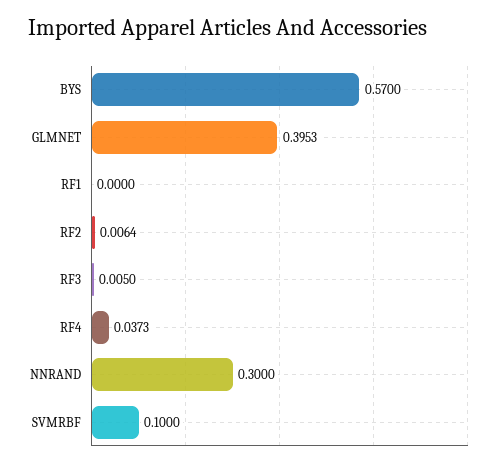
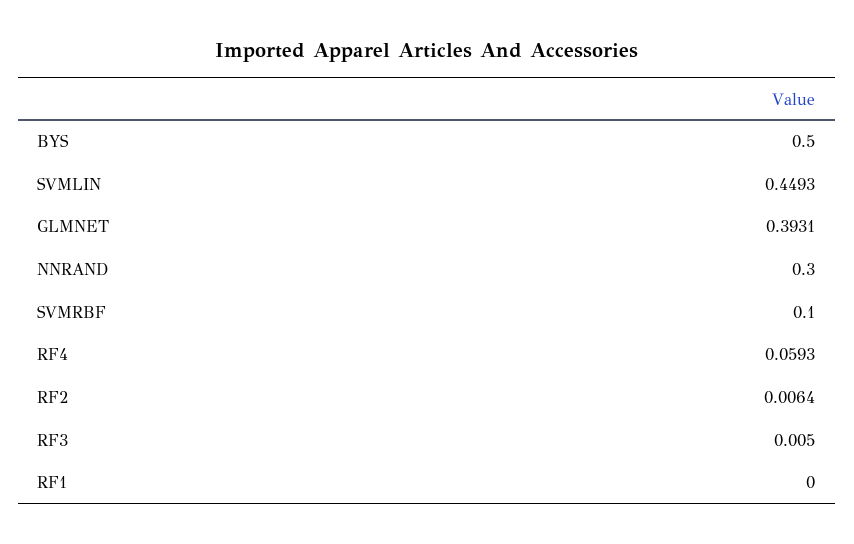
BYS: 0.57 -> 0.5
GLMNET: 0.3953 -> 0.3931
RF4: 0.0373 -> 0.0593
SVMLIN: none -> 0.4493

